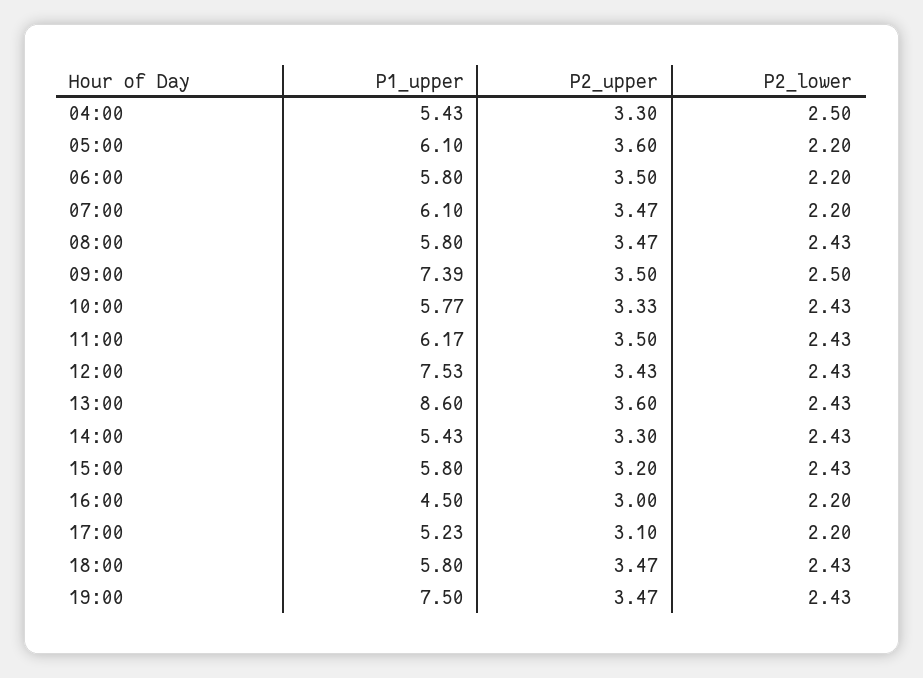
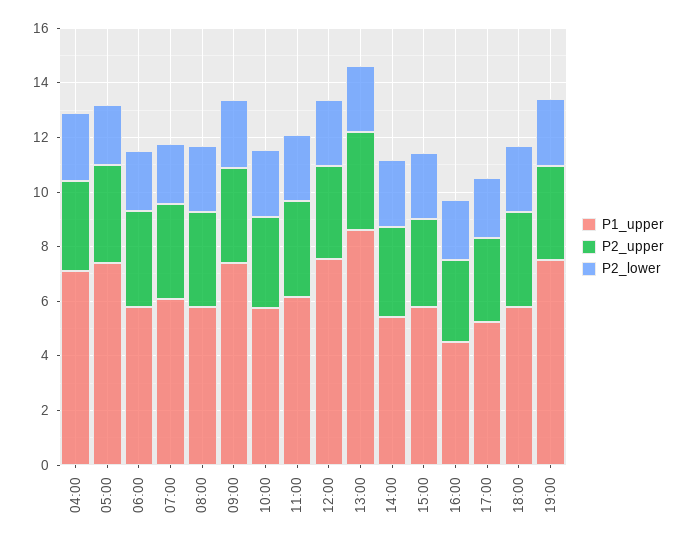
P1_upper, 04:00: 5.43 -> 7
P1_upper, 05:00: 6.1 -> 7.5

